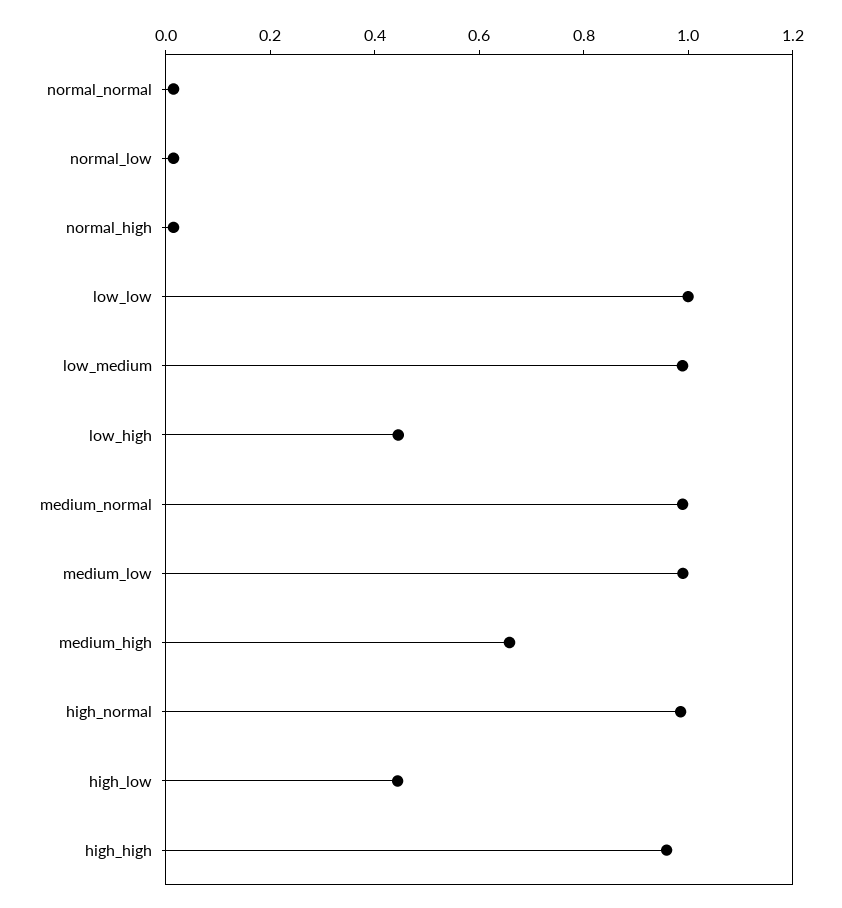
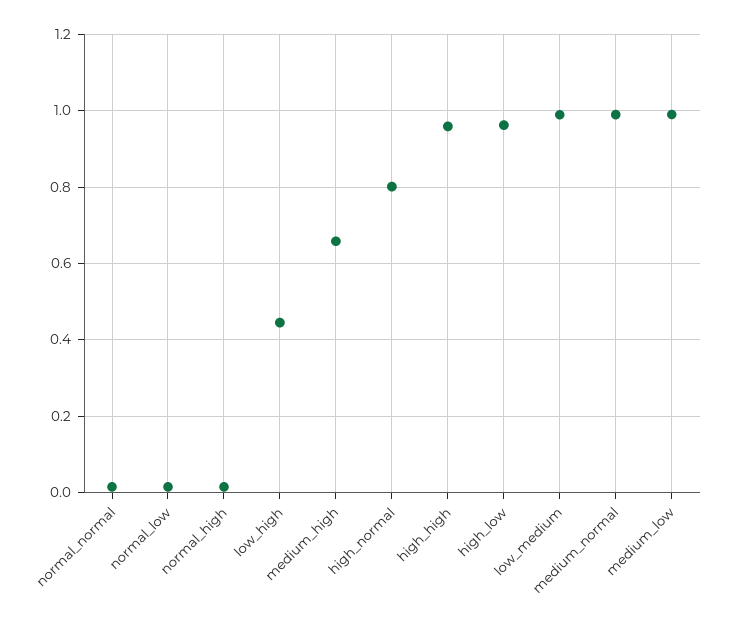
low_low: 1 -> none
high_normal: 1 -> 0.8
high_low: 0.45 -> 0.96

